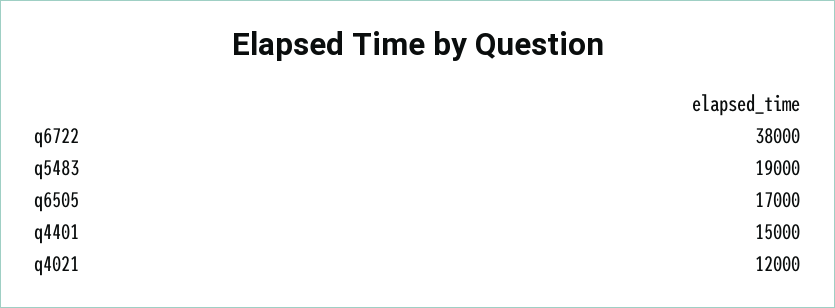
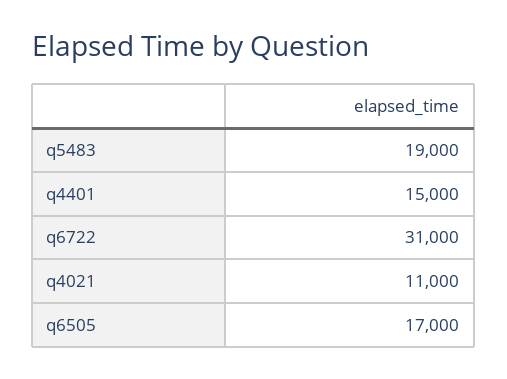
q6722: 38000 -> 31000
q4021: 12000 -> 11000

